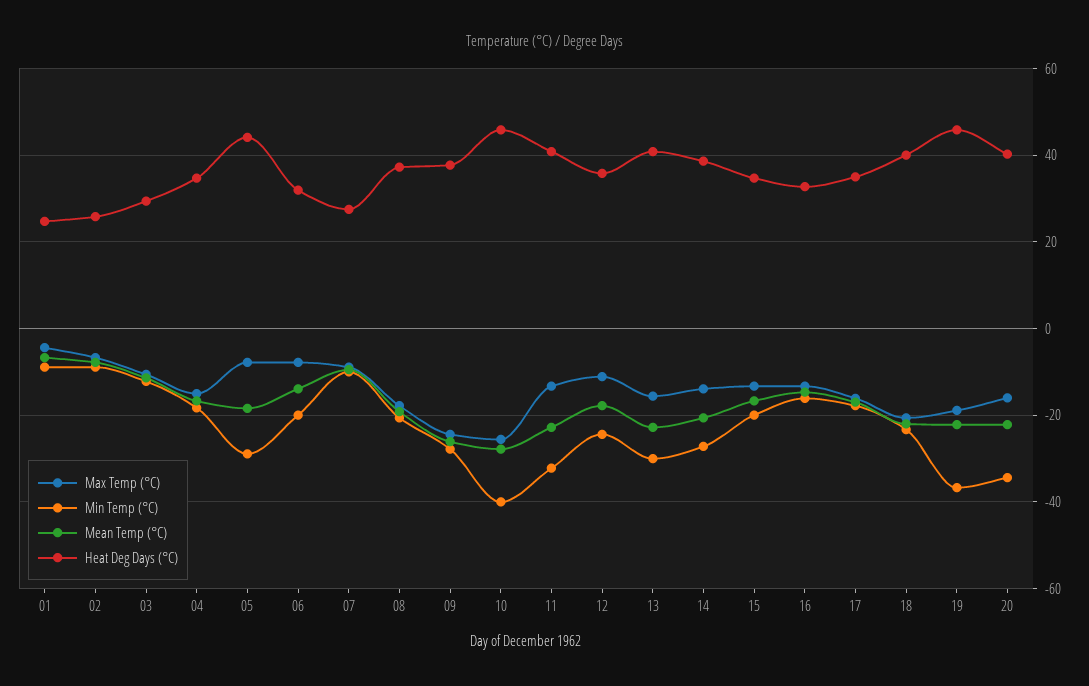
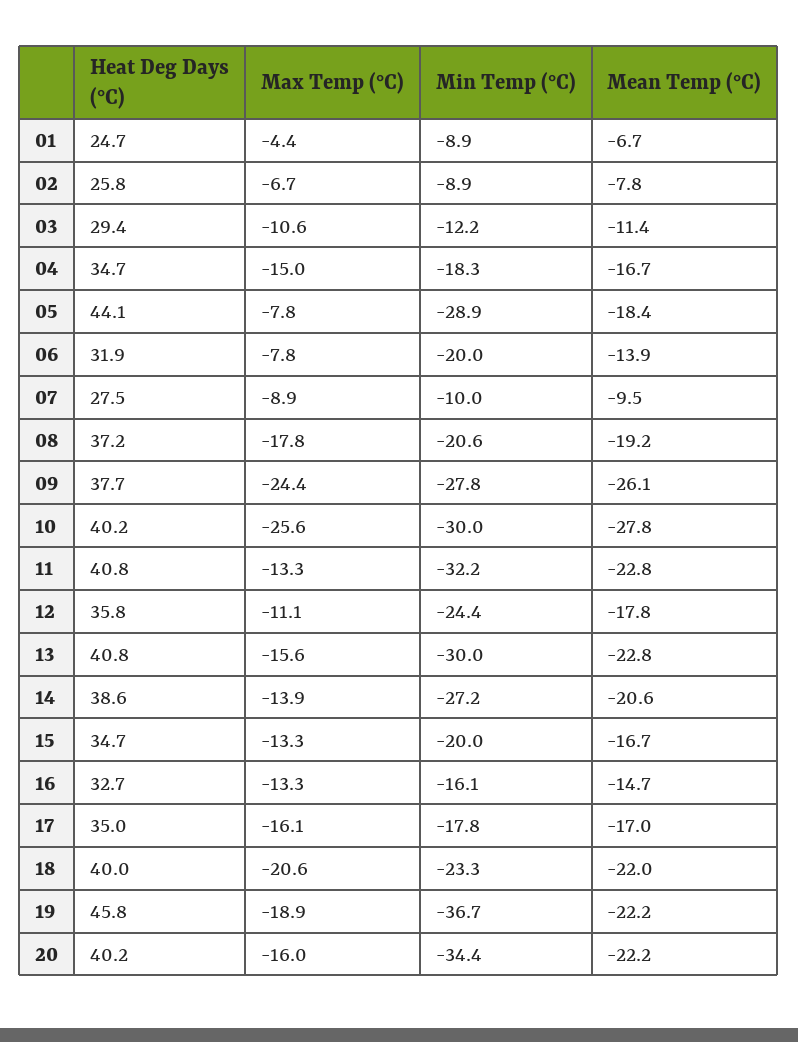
Min Temp (°C), 10: -40 -> -30
Heat Deg Days (°C), 10: 46 -> 40.2

